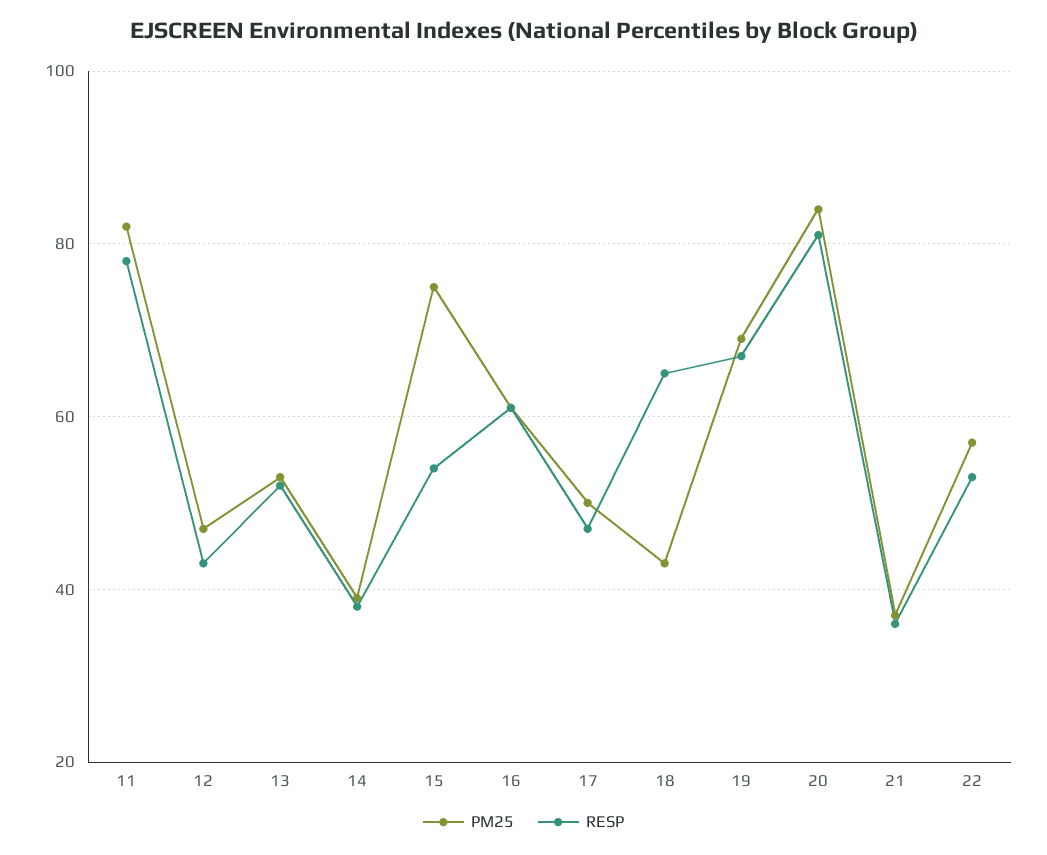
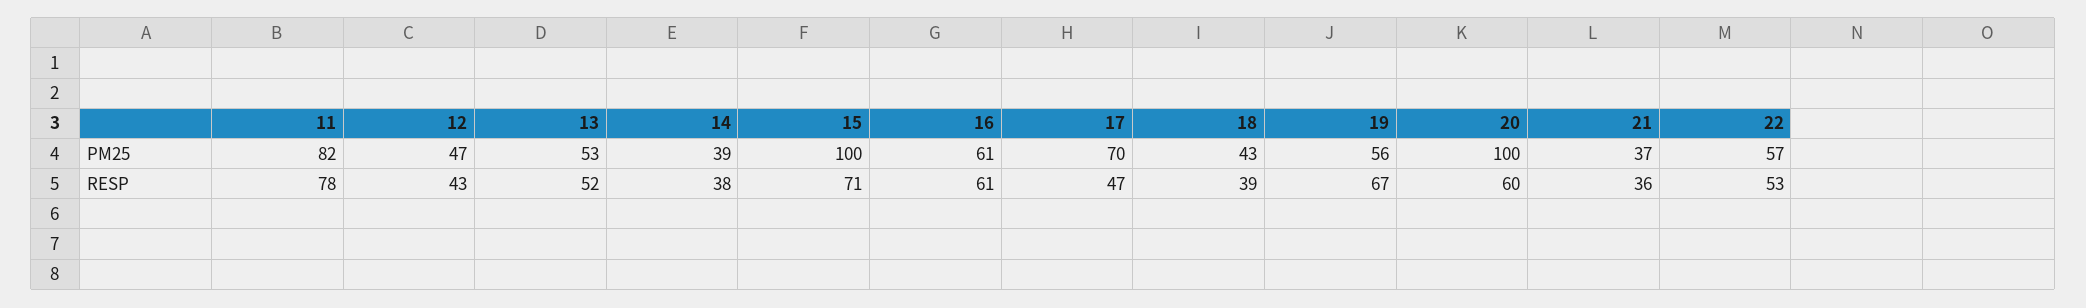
PM25, 15: 75 -> 100
RESP, 15: 55 -> 71
PM25, 17: 50 -> 70
RESP, 18: 65 -> 39
PM25, 19: 70 -> 56
PM25, 20: 85 -> 100
RESP, 20: 80 -> 60

